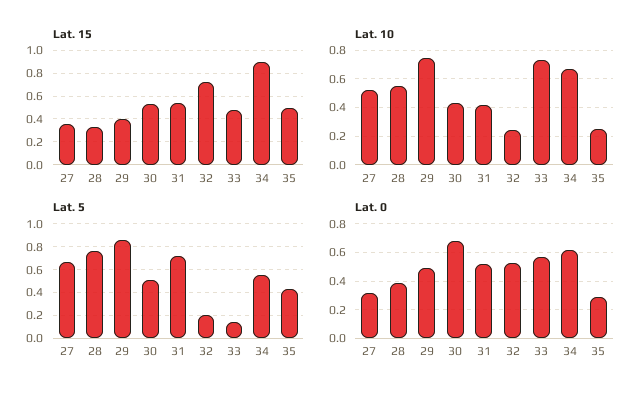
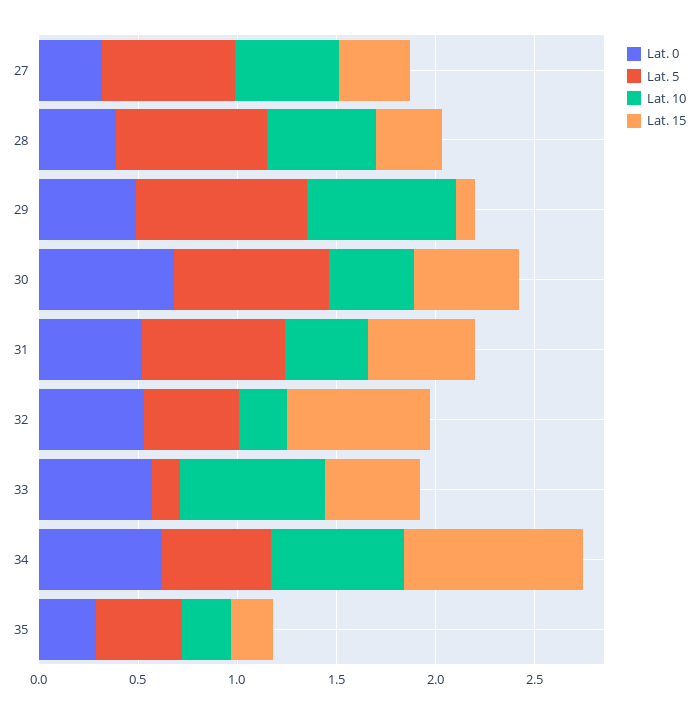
Lat. 15, 29: 0.4 -> 0.1
Lat. 15, 35: 0.5 -> 0.2
Lat. 5, 30: 0.5 -> 0.8
Lat. 5, 32: 0.2 -> 0.5

